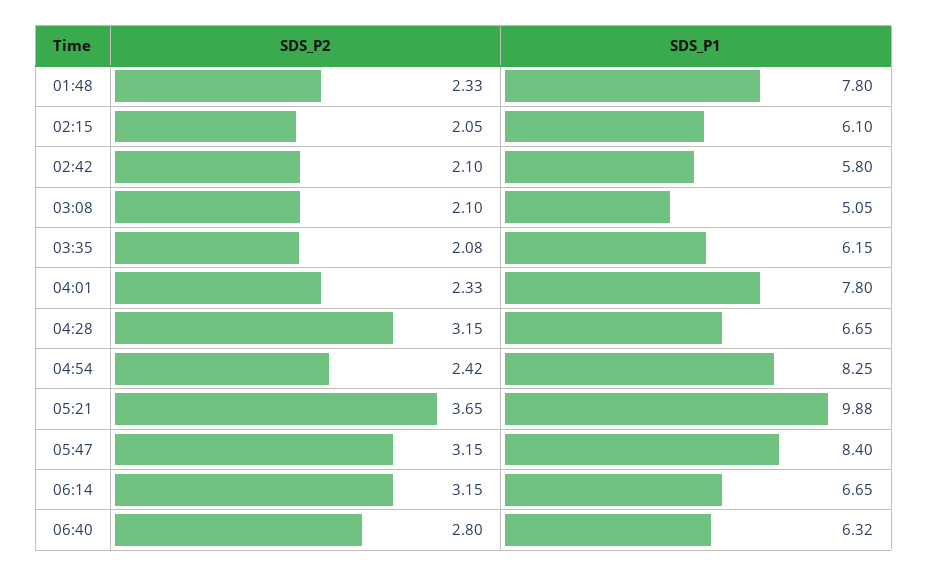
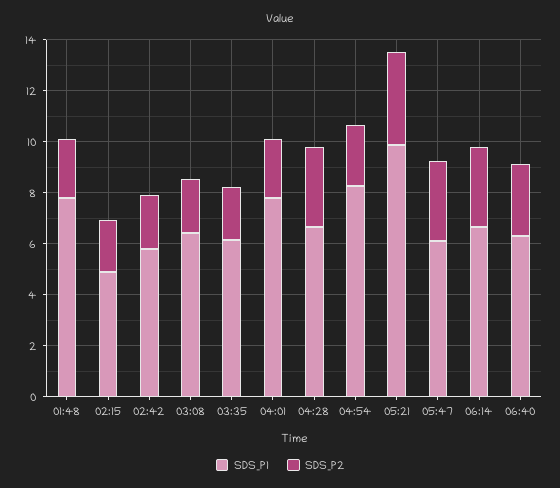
SDS_P1, 02:15: 6.1 -> 5
SDS_P1, 03:08: 5.05 -> 6.5
SDS_P1, 05:47: 8.4 -> 6

